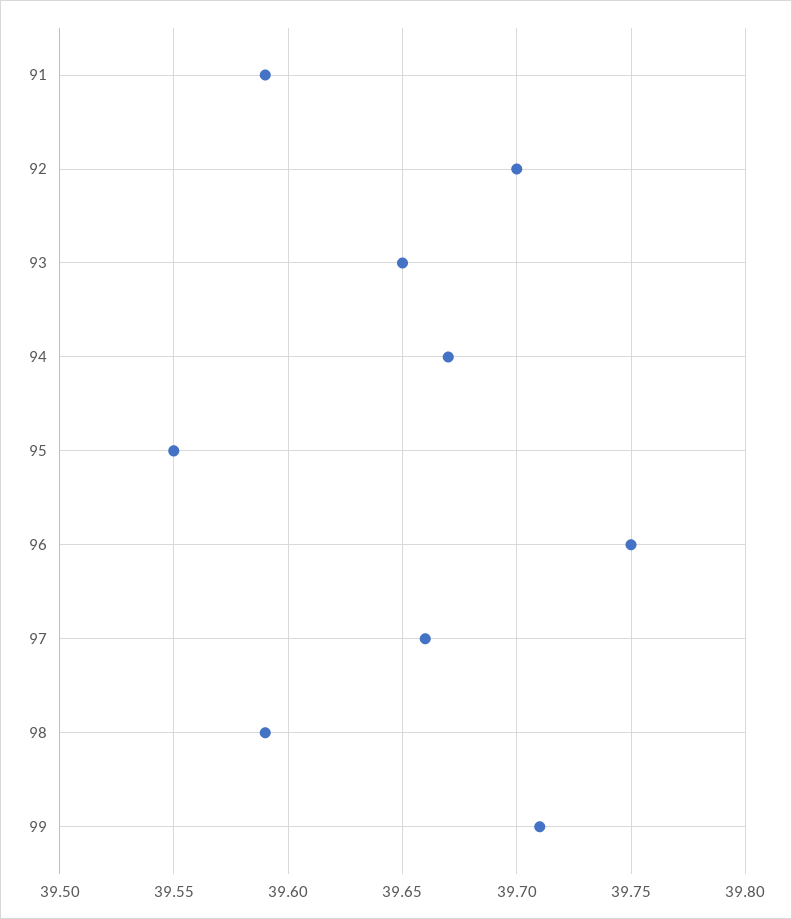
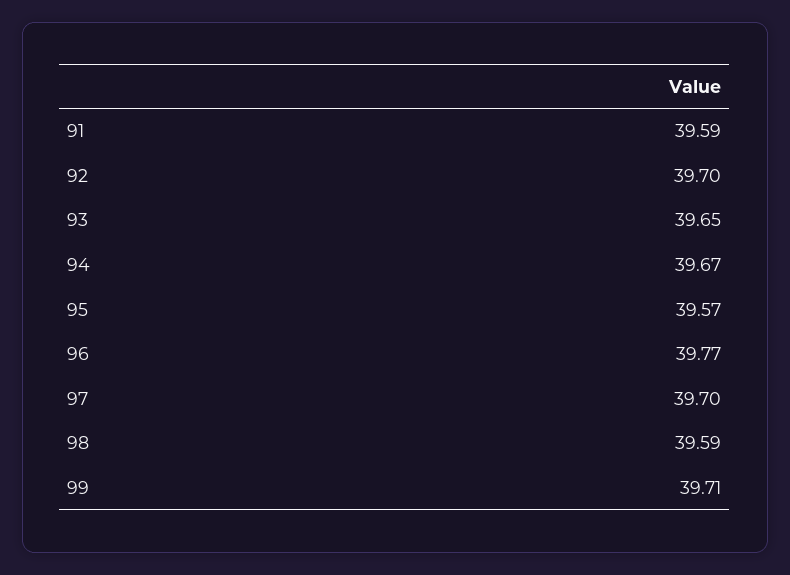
95: 39.55 -> 39.57
96: 39.75 -> 39.77
97: 39.66 -> 39.7

